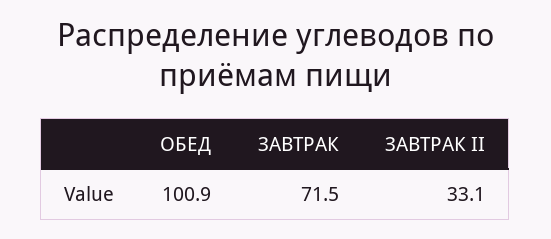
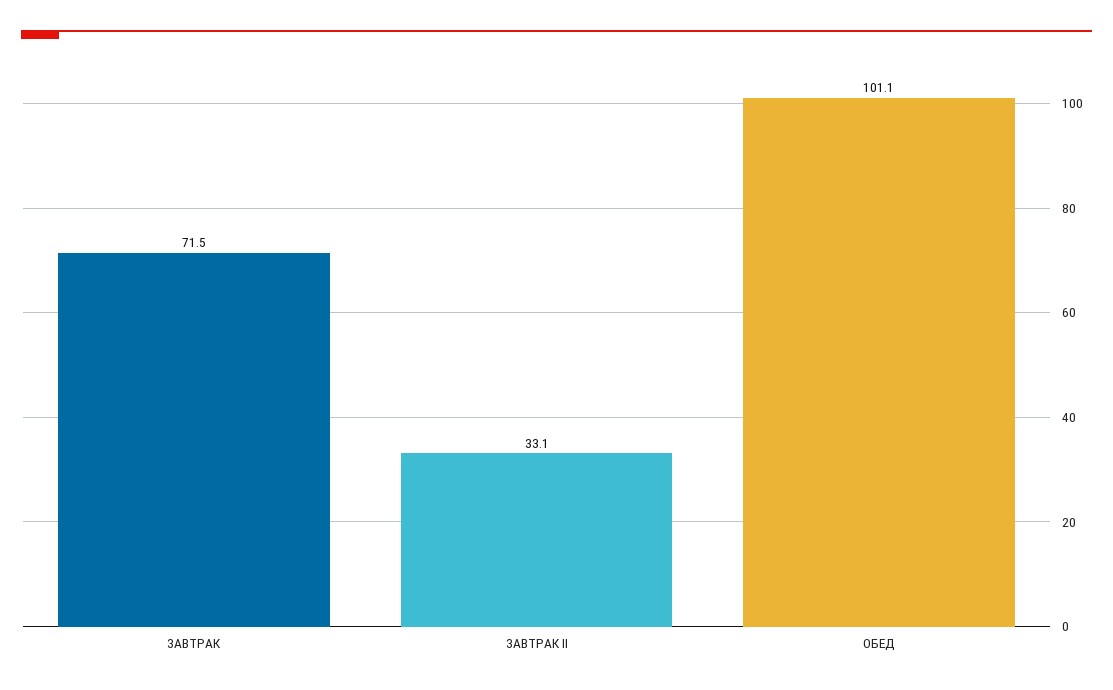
ОБЕД: 100.9 -> 101.1

